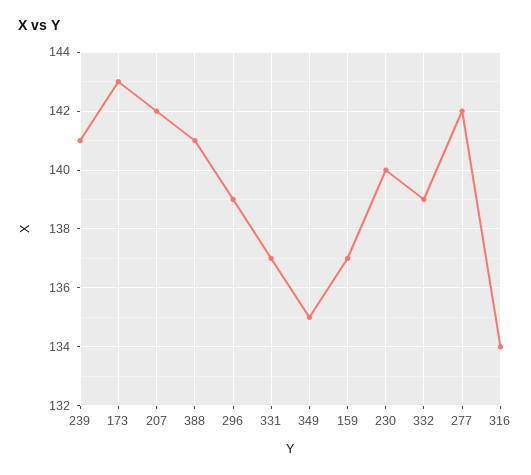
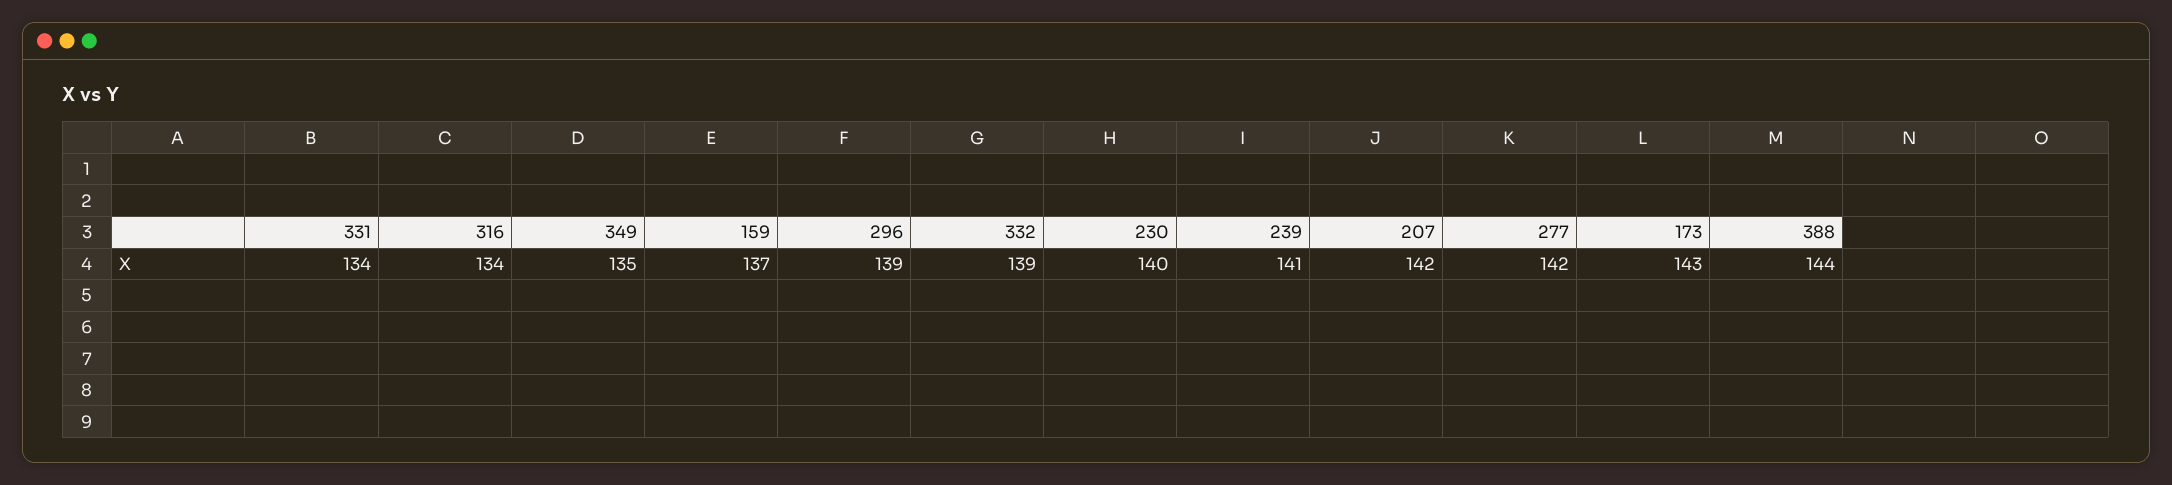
388: 141 -> 144
331: 137 -> 134

